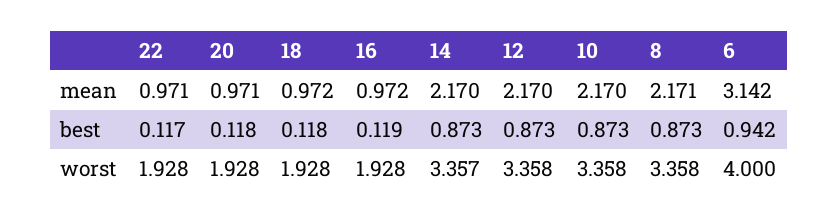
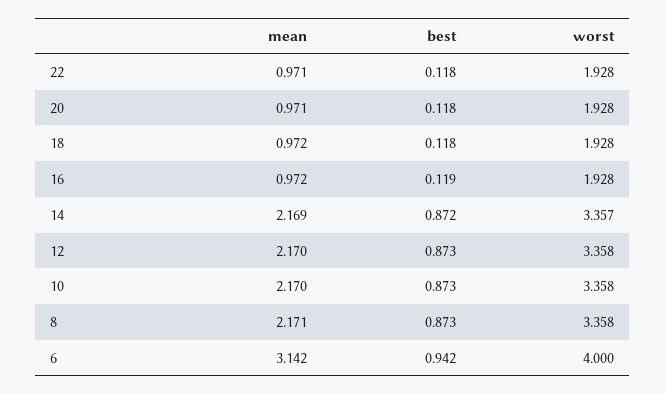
14, mean: 2.17 -> 2.169
22, best: 0.117 -> 0.118
14, best: 0.873 -> 0.872

